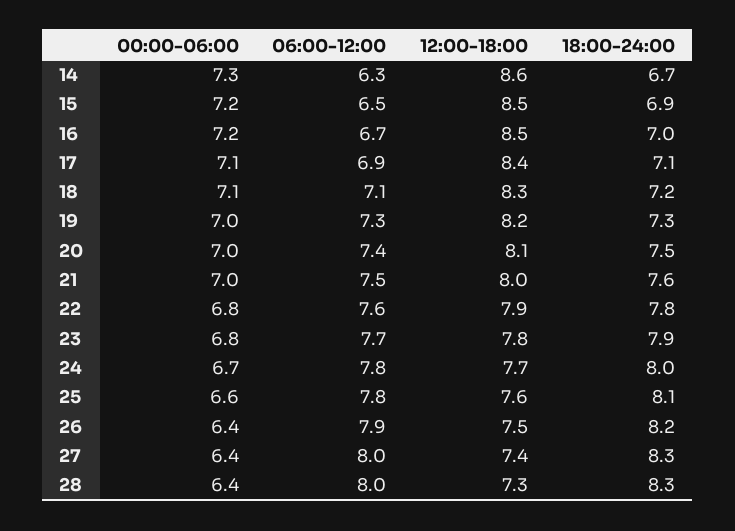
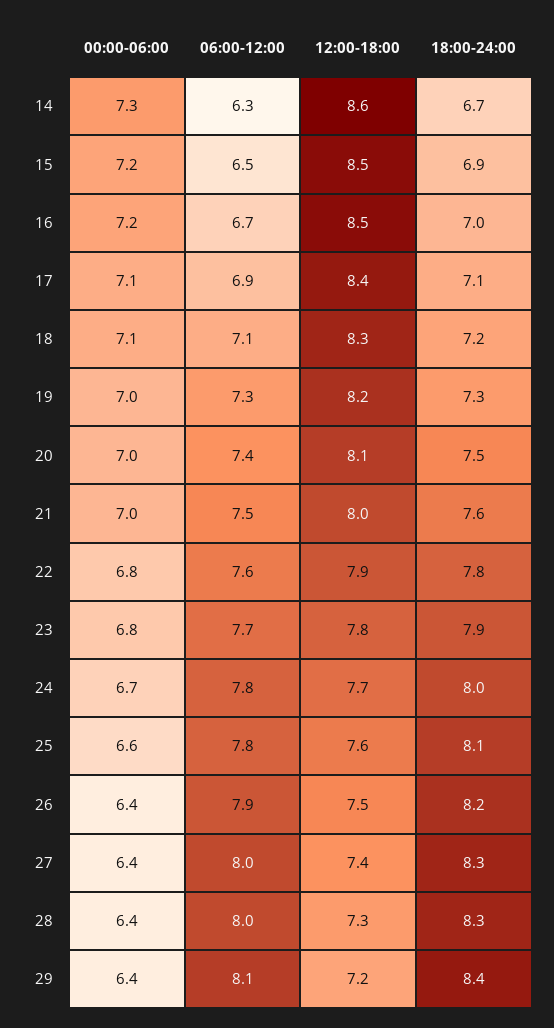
00:00-06:00, 29: none -> 6.4
06:00-12:00, 29: none -> 8.1
12:00-18:00, 29: none -> 7.2
18:00-24:00, 29: none -> 8.4

